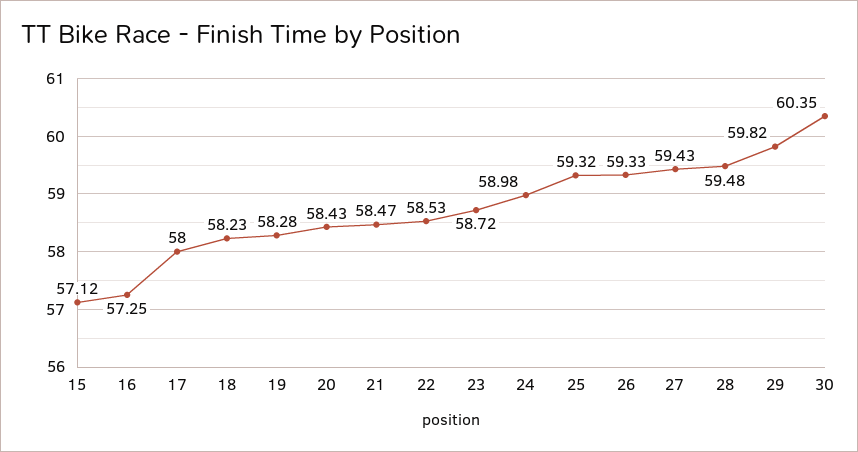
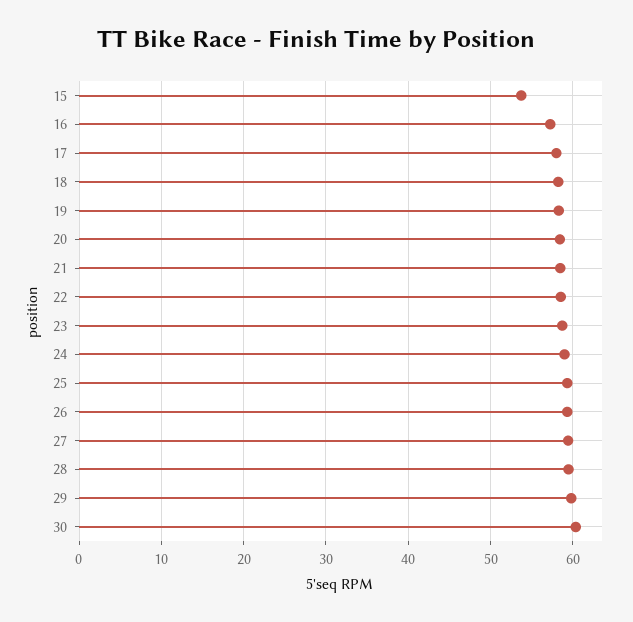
15: 57.12 -> 54

